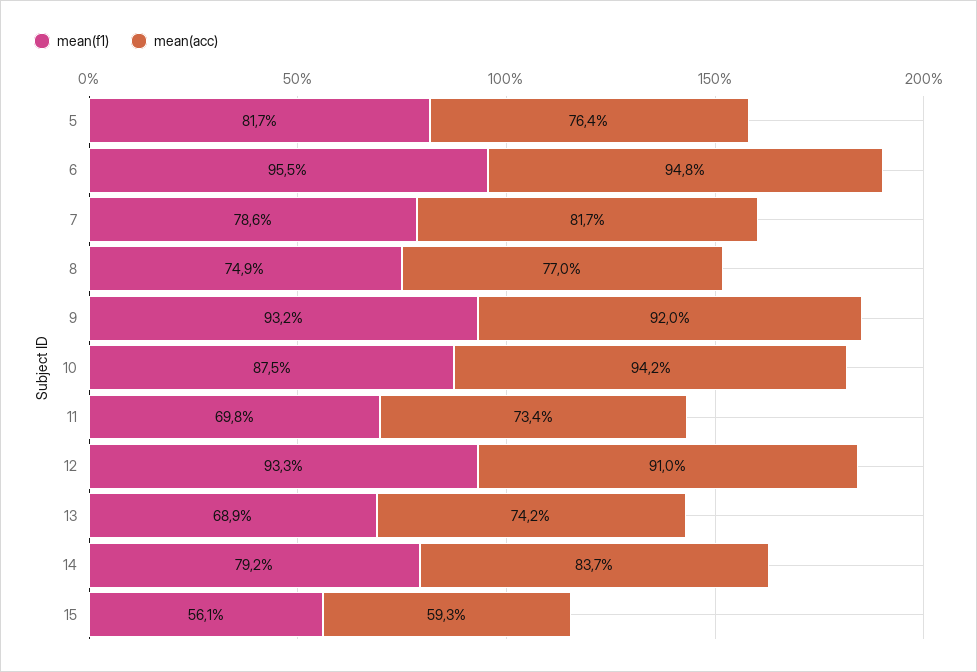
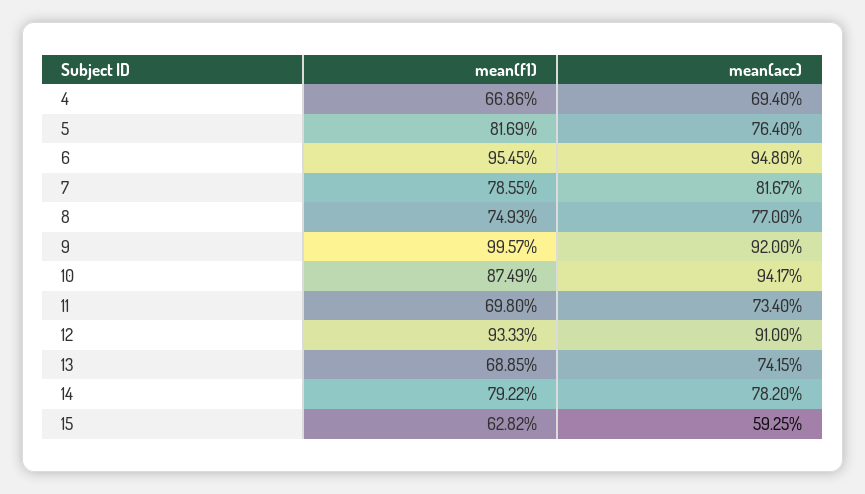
mean(f1), 9: 93.2 -> 99.57
mean(acc), 14: 83.7 -> 78.2
mean(f1), 15: 56.1 -> 62.82
mean(f1), 4: none -> 66.86
mean(acc), 4: none -> 69.4

